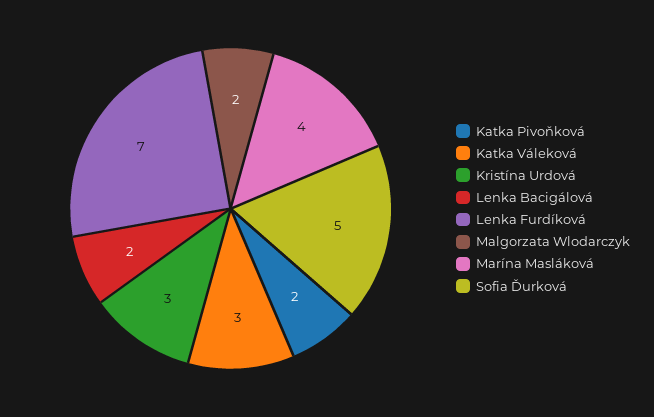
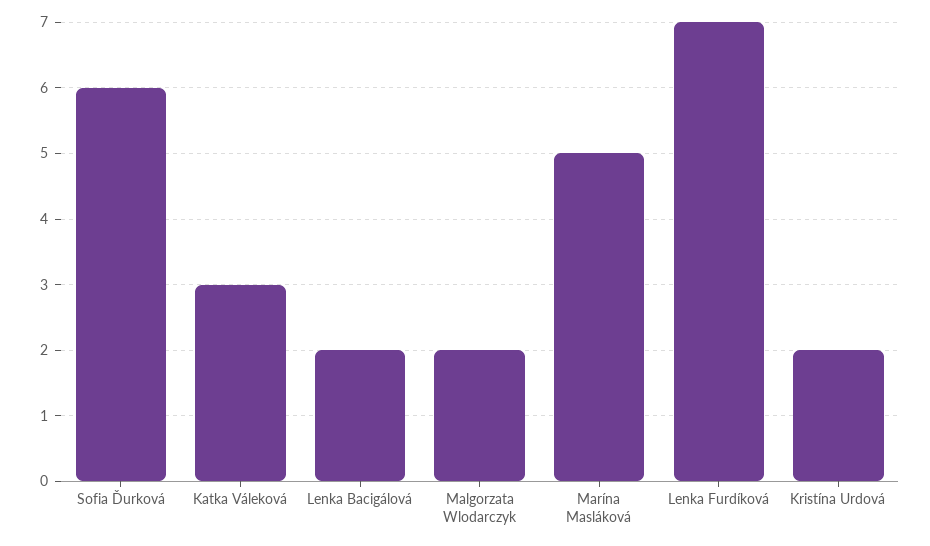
Katka Pivoňková: 2 -> none
Kristína Urdová: 3 -> 2
Marína Masláková: 4 -> 5
Sofia Ďurková: 5 -> 6

